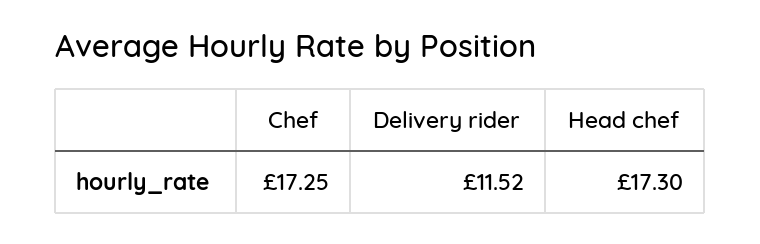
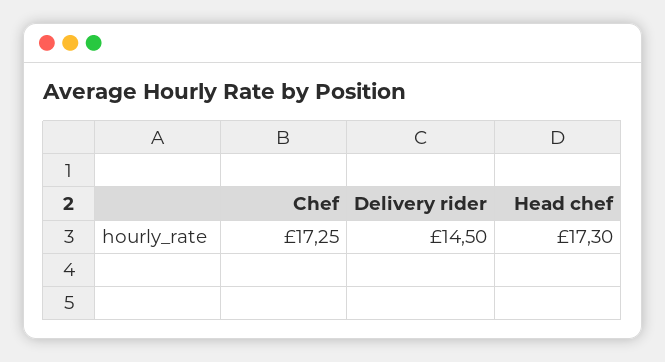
Delivery rider: 11.52 -> 14.5

